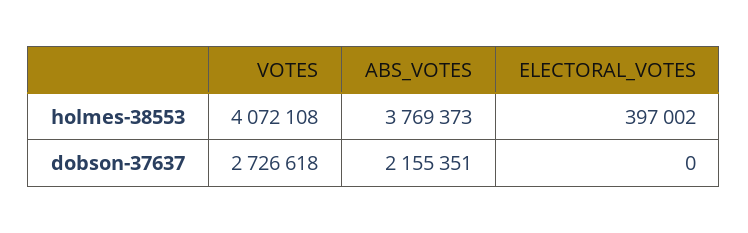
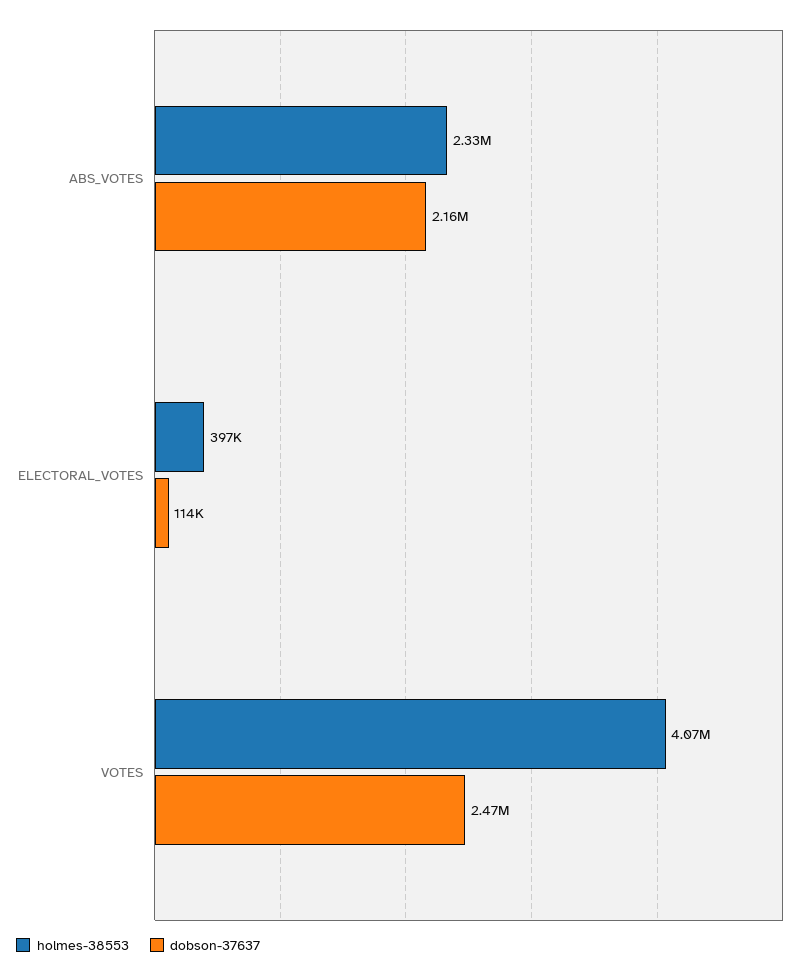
holmes-38553, ABS_VOTES: 3769373 -> 2330000
dobson-37637, VOTES: 2726618 -> 2470000
dobson-37637, ELECTORAL_VOTES: 0 -> 114000

